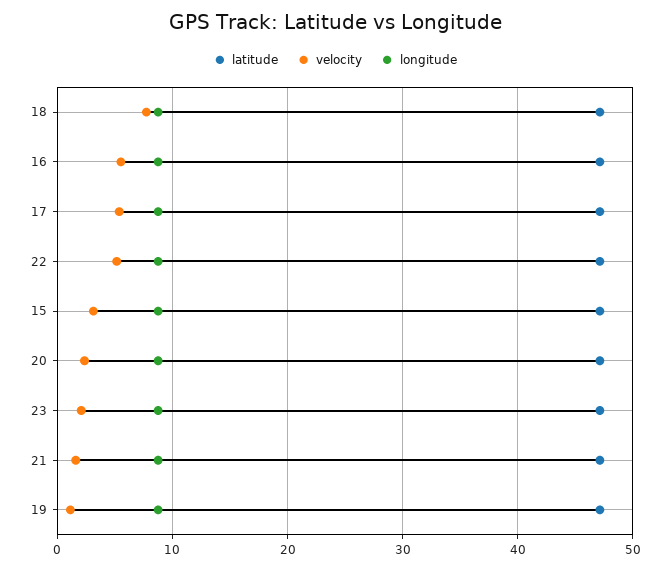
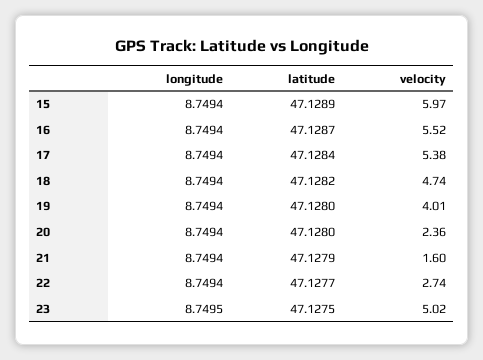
velocity, 18: 8 -> 4.74
velocity, 22: 5 -> 2.74
velocity, 15: 3 -> 5.97
velocity, 23: 2 -> 5.02
velocity, 19: 1 -> 4.01

